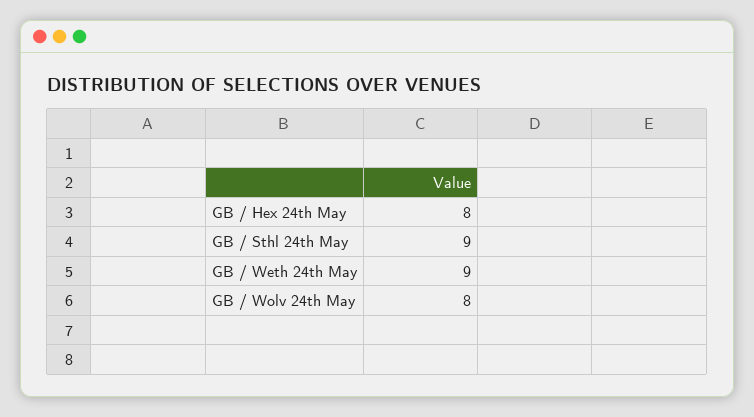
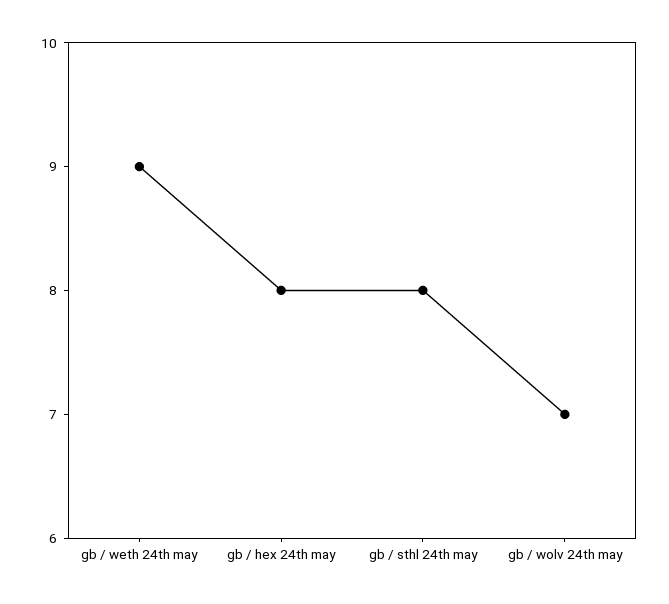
GB / Sthl 24th May: 9 -> 8
GB / Wolv 24th May: 8 -> 7

